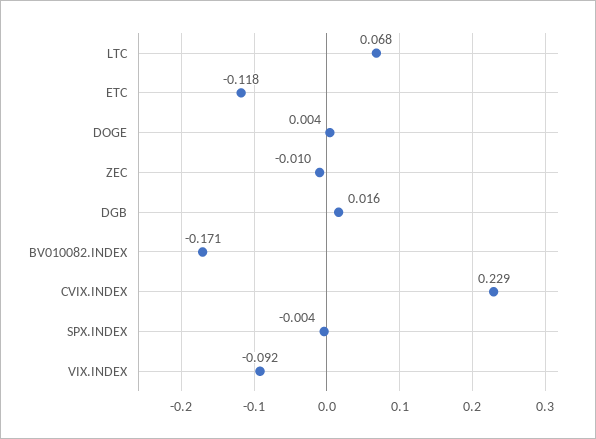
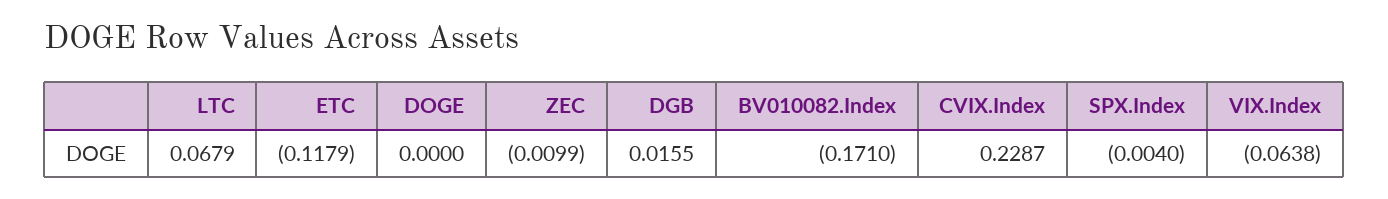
DOGE: 0.004 -> 0
VIX.INDEX: -0.092 -> -0.0638

